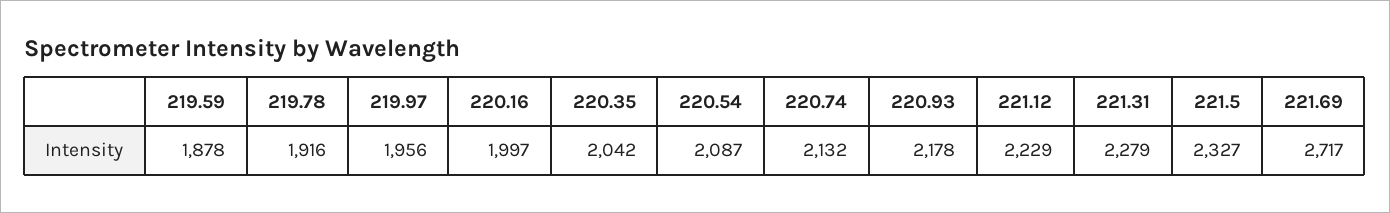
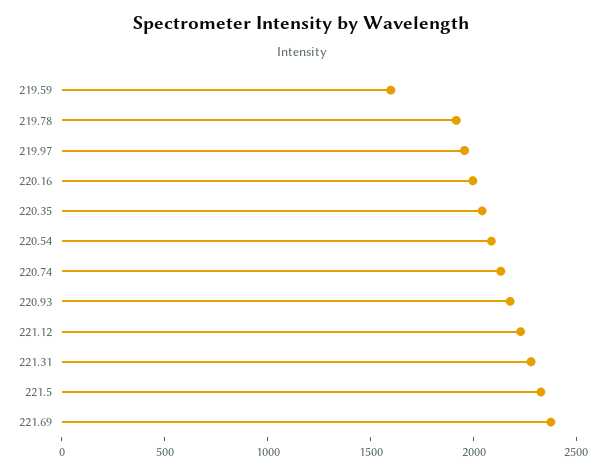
219.59: 1878 -> 1600
221.69: 2717 -> 2400

